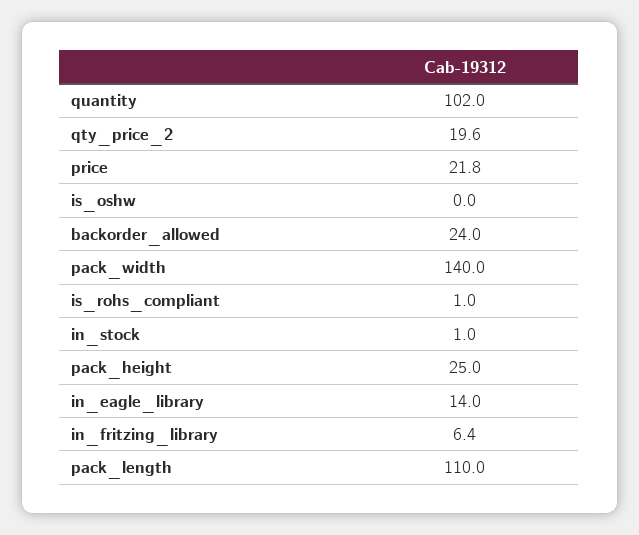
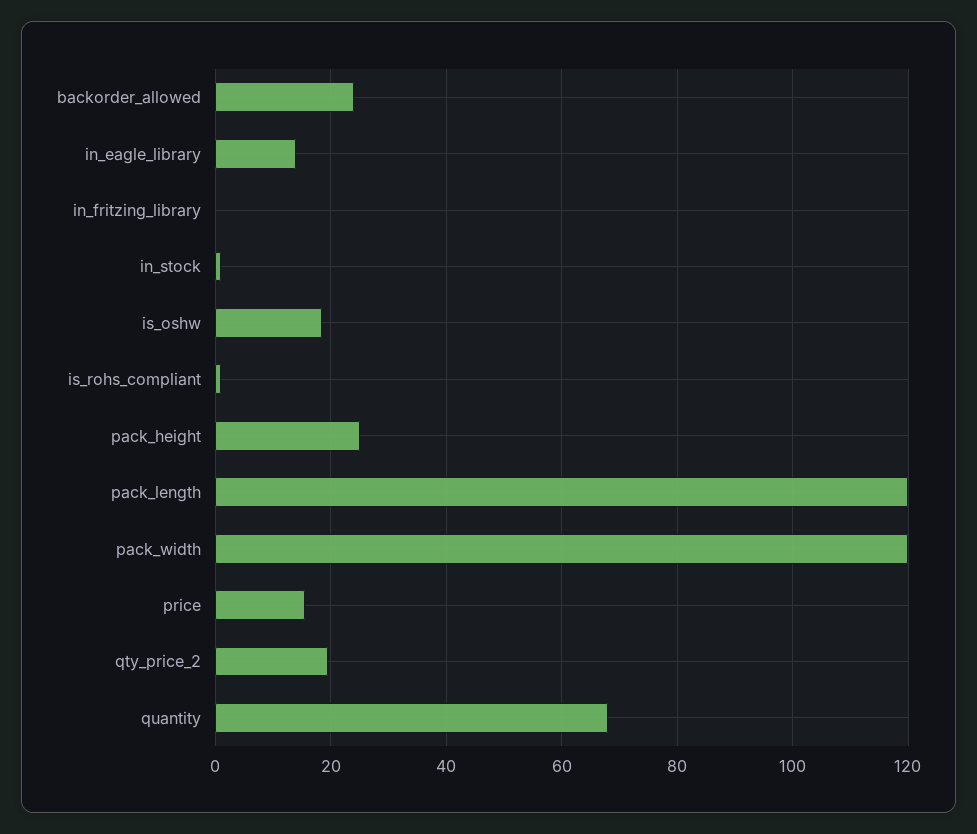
quantity: 102 -> 68
price: 21.8 -> 16
is_oshw: 0 -> 18
pack_width: 140 -> 120
in_fritzing_library: 6.4 -> 0
pack_length: 110 -> 120

